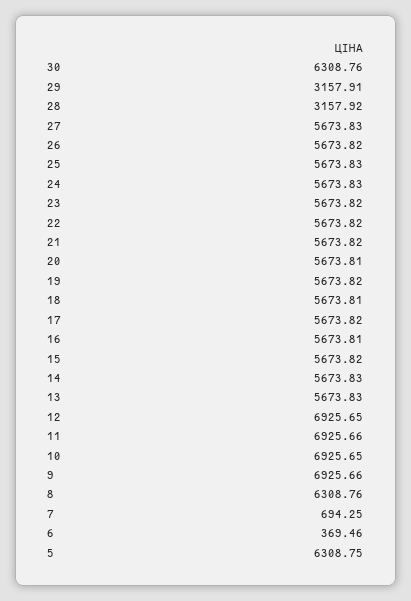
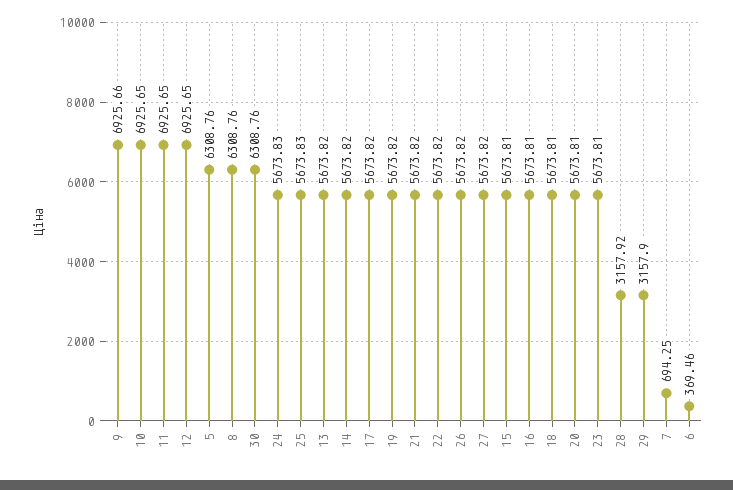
29: 3157.91 -> 3157.9
27: 5673.83 -> 5673.82
23: 5673.82 -> 5673.81
15: 5673.82 -> 5673.81
14: 5673.83 -> 5673.82
13: 5673.83 -> 5673.82
11: 6925.66 -> 6925.65
5: 6308.75 -> 6308.76

